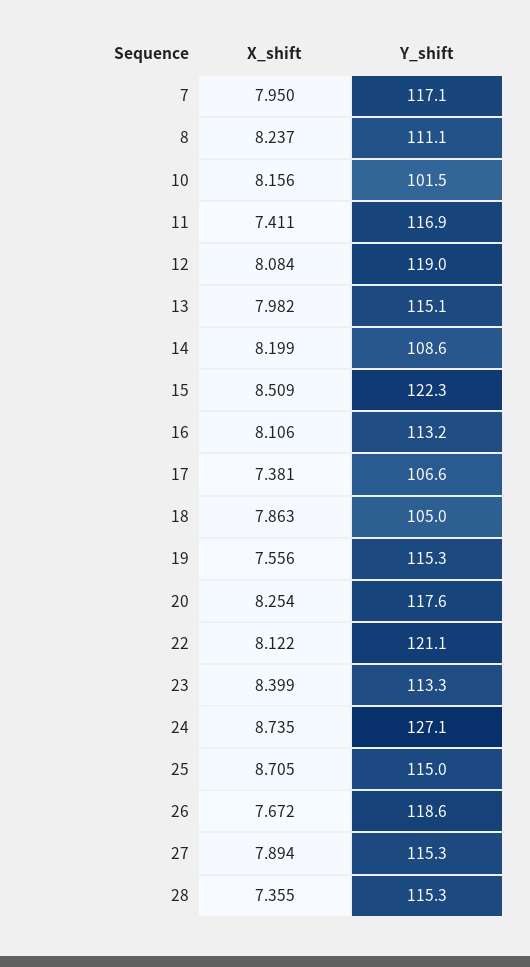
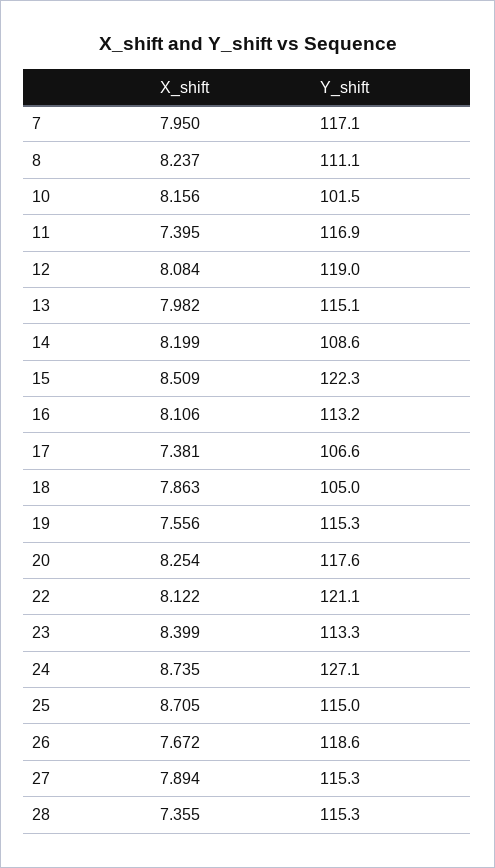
X_shift, 11: 7.411 -> 7.395

